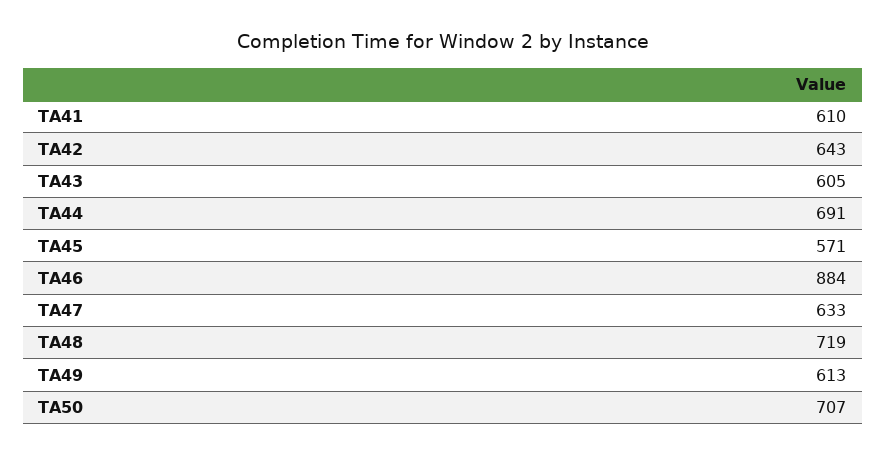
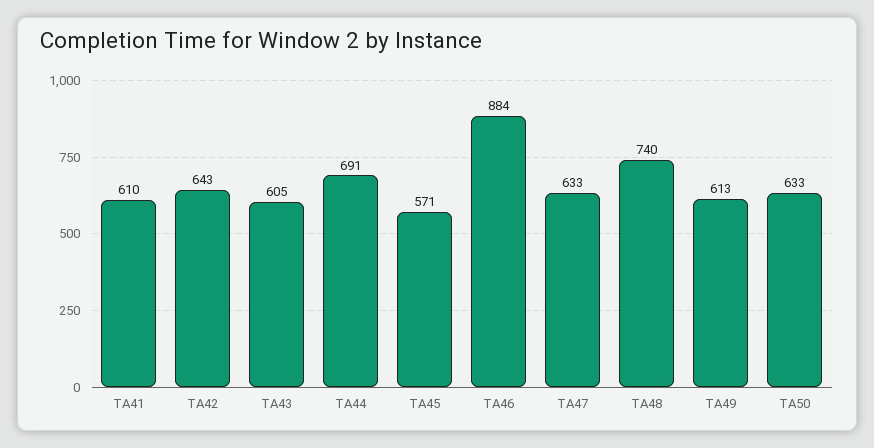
TA48: 719 -> 740
TA50: 707 -> 633

